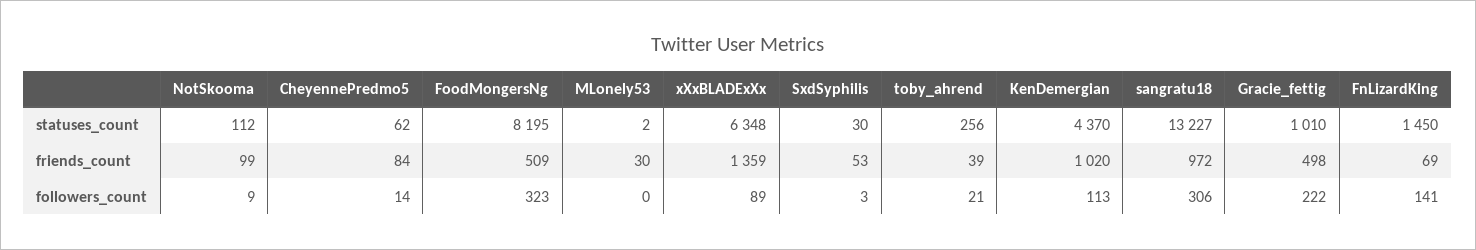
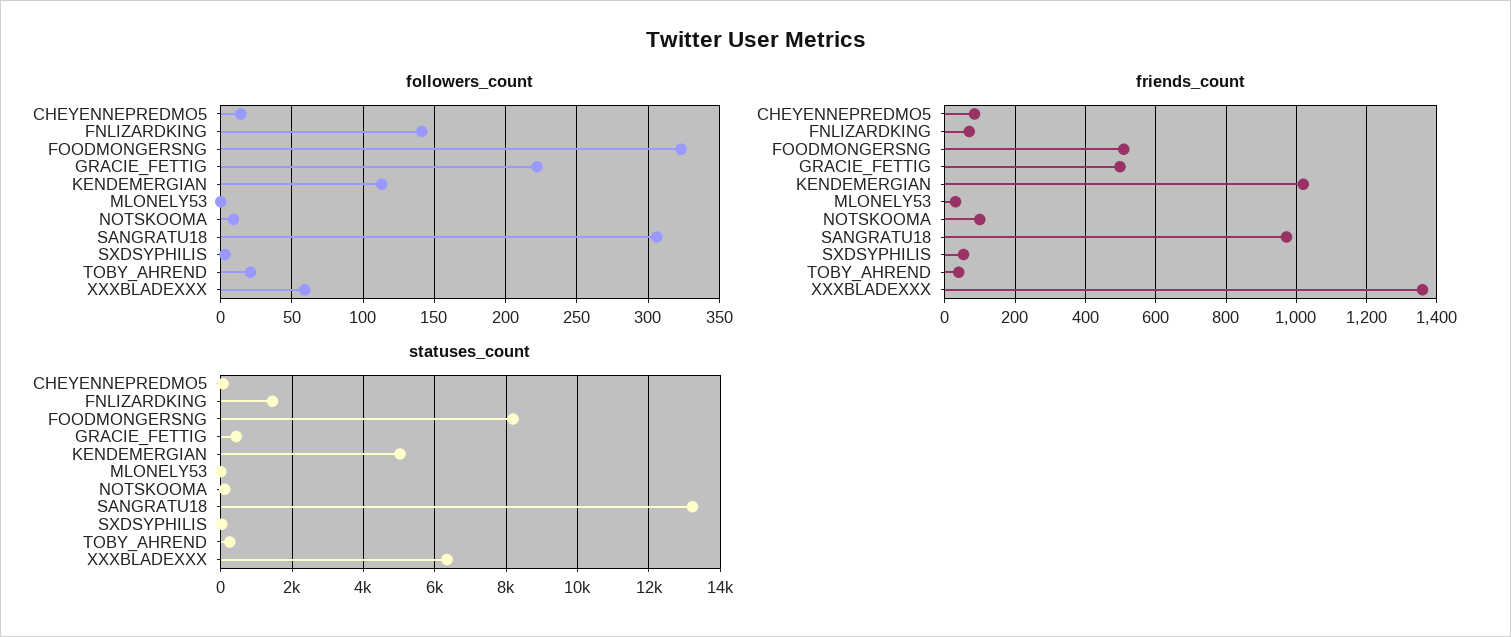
statuses_count, KenDemergian: 4370 -> 5000
statuses_count, Gracie_fettig: 1010 -> 400
followers_count, xXxBLADExXx: 89 -> 60

